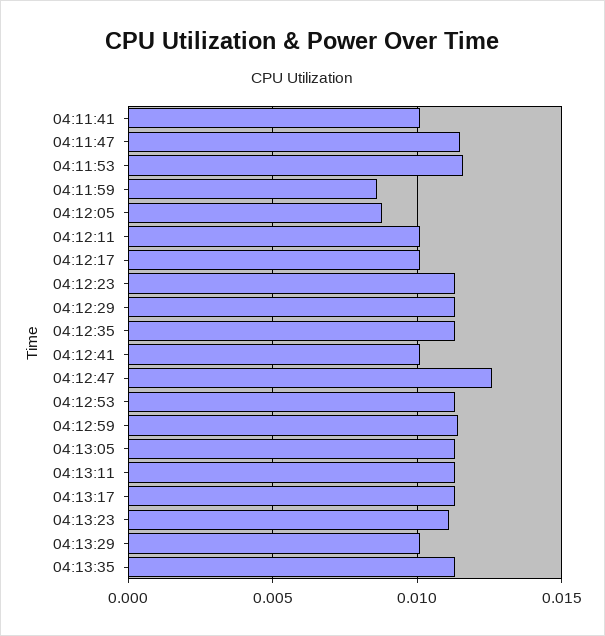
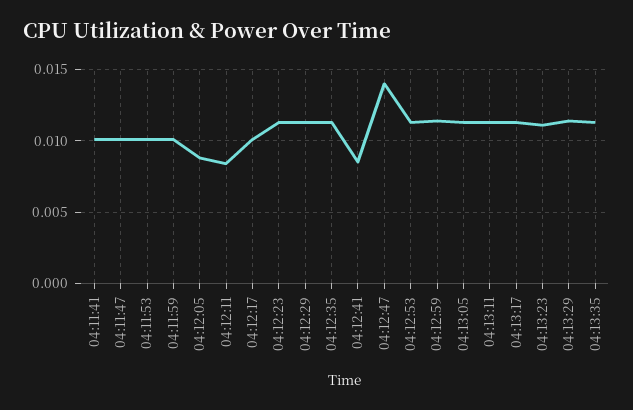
04:11:47: 0.0115 -> 0.01
04:11:53: 0.0115 -> 0.01
04:11:59: 0.0085 -> 0.01
04:12:11: 0.01 -> 0.0085
04:12:41: 0.01 -> 0.0085
04:12:47: 0.0125 -> 0.014
04:13:29: 0.01 -> 0.0115

